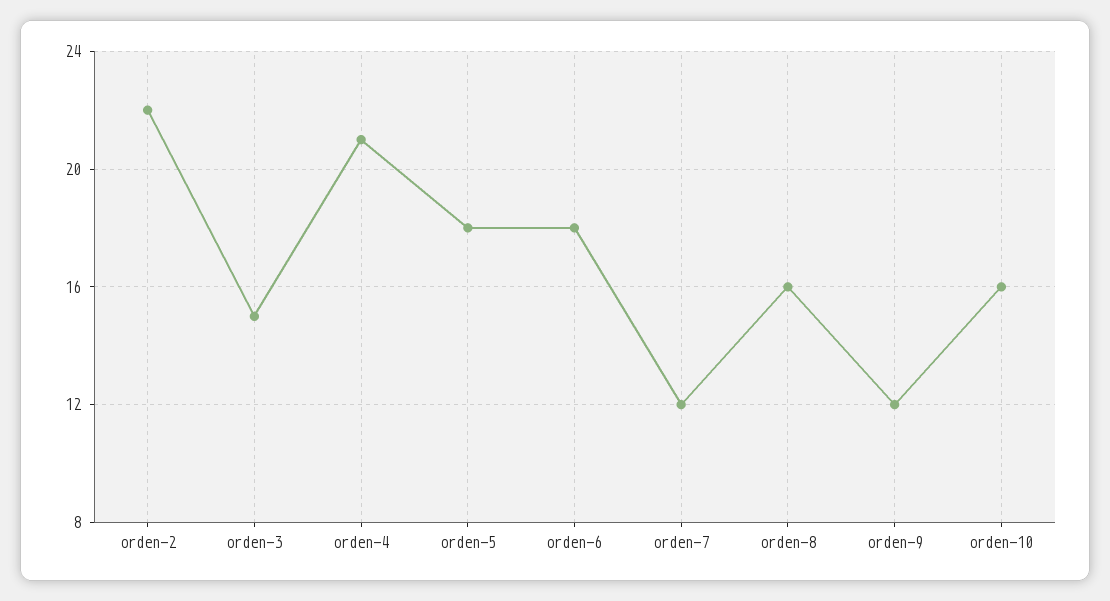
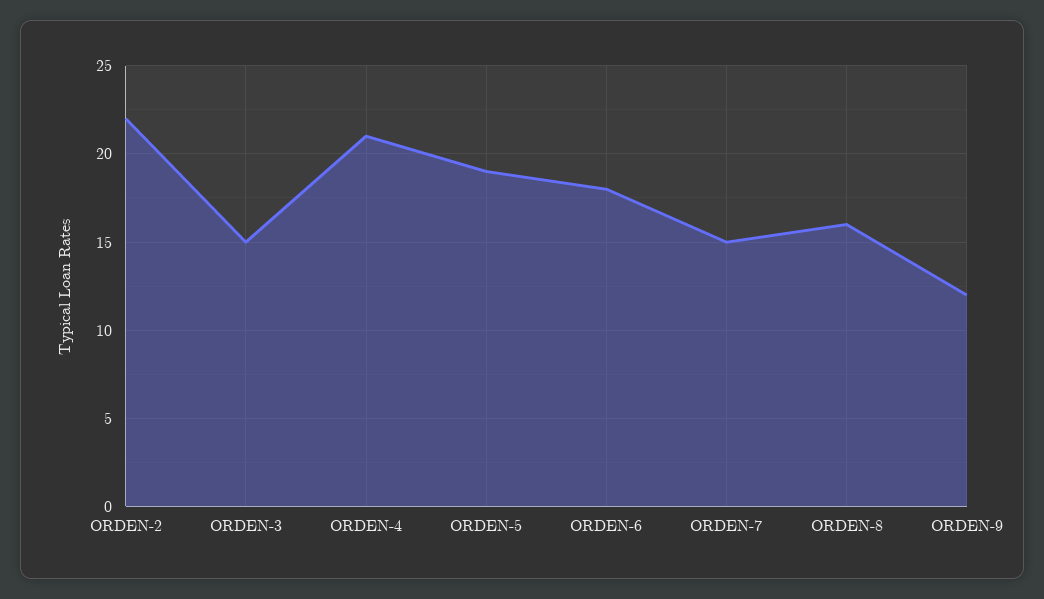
orden-5: 18 -> 19
orden-7: 12 -> 15
orden-10: 16 -> none

